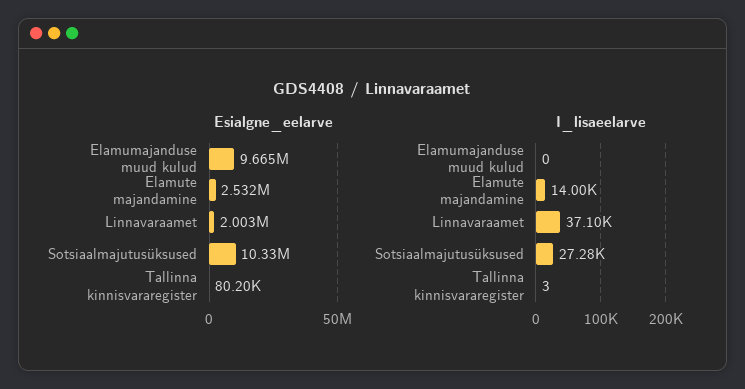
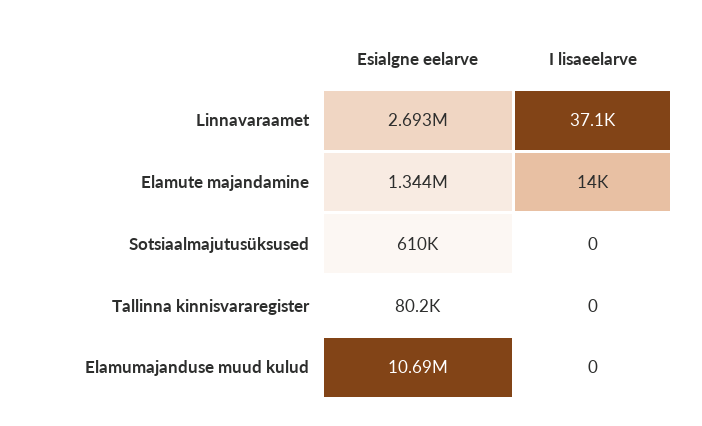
Esialgne_eelarve, Elamumajanduse muud kulud: 9665000 -> 10690000
Esialgne_eelarve, Elamute majandamine: 2532000 -> 1344000
Esialgne_eelarve, Linnavaraamet: 2003000 -> 2693000
Esialgne_eelarve, Sotsiaalmajutusüksused: 10330000 -> 610000
I_lisaeelarve, Sotsiaalmajutusüksused: 27280 -> 0
I_lisaeelarve, Tallinna kinnisvararegister: 3 -> 0

